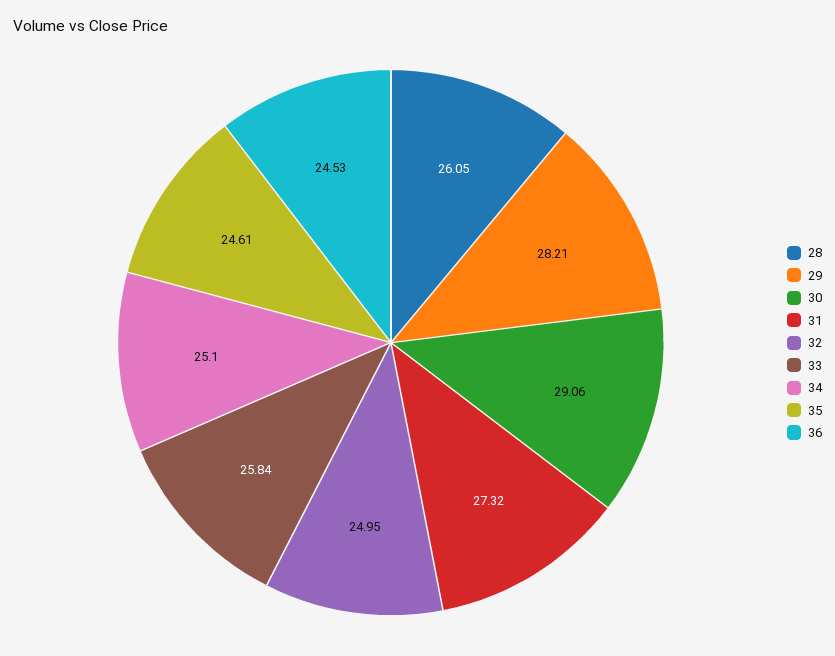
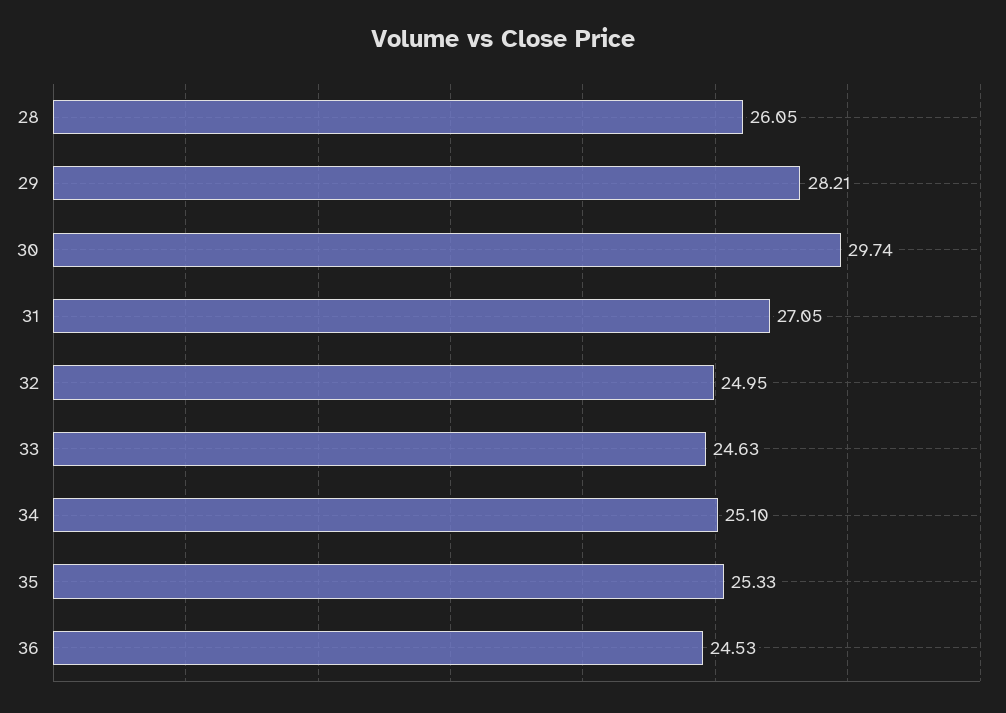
30: 29.06 -> 29.74
31: 27.32 -> 27.05
33: 25.84 -> 24.63
35: 24.61 -> 25.33

